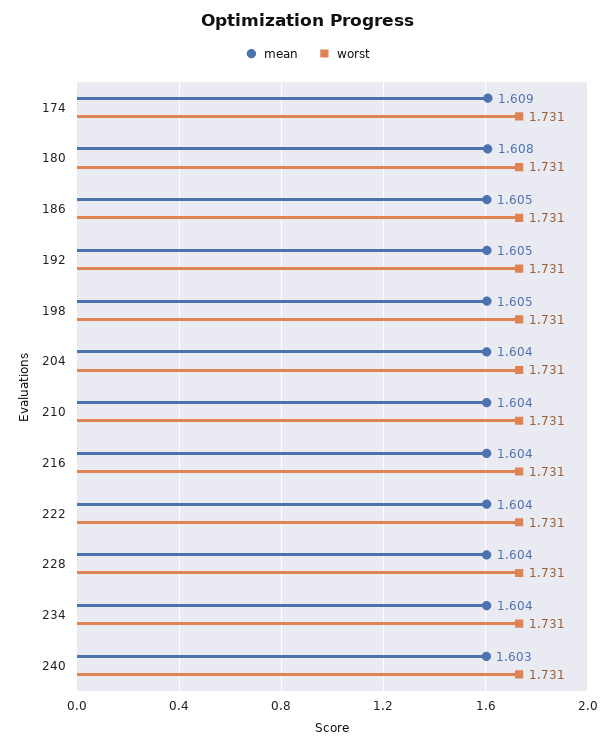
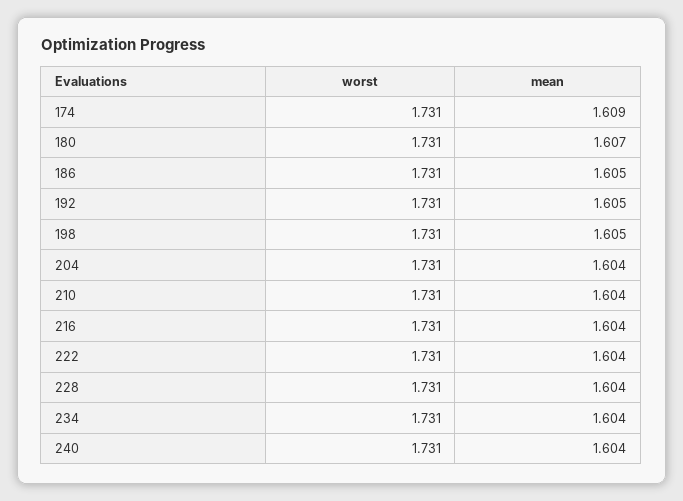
mean, 180: 1.608 -> 1.607
mean, 240: 1.603 -> 1.604

